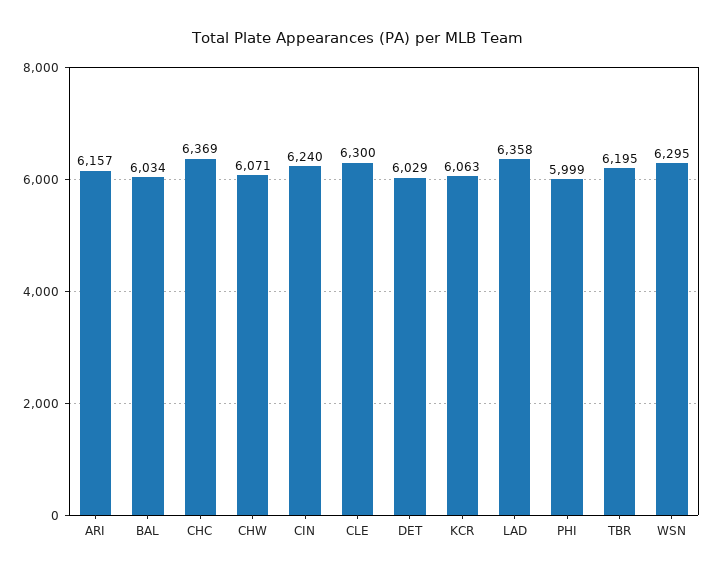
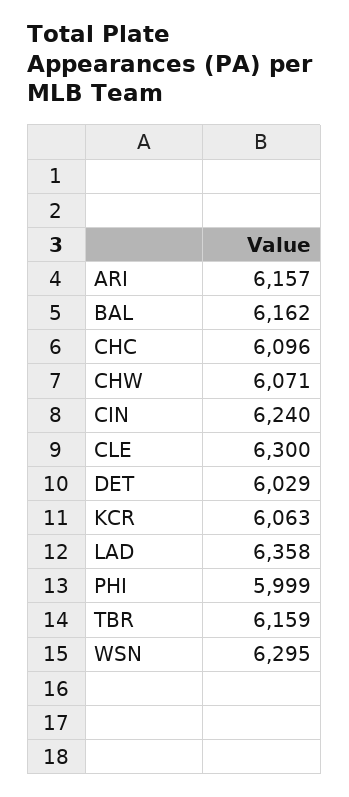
BAL: 6034 -> 6162
CHC: 6369 -> 6096
TBR: 6195 -> 6159

